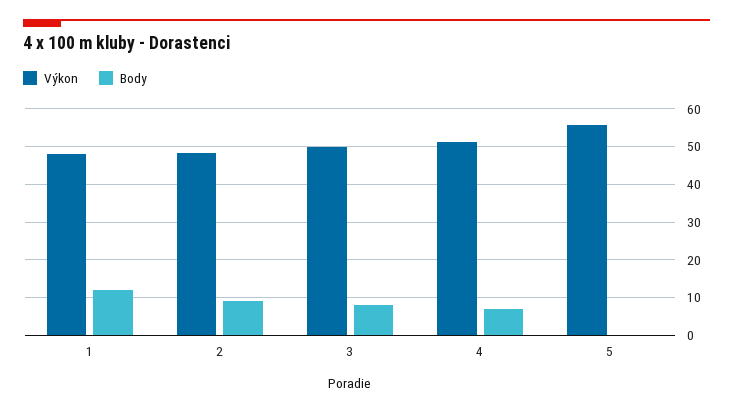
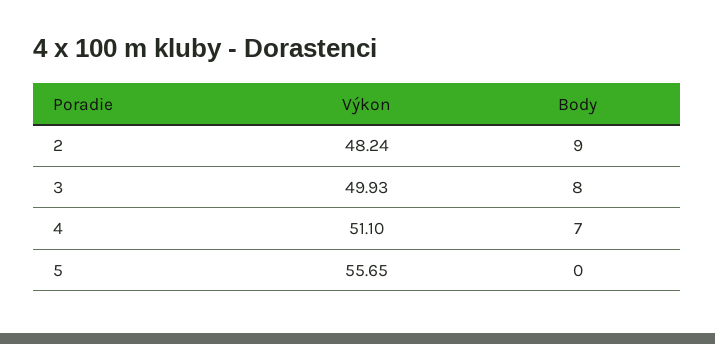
Výkon, 1: 48 -> none
Body, 1: 12 -> none

